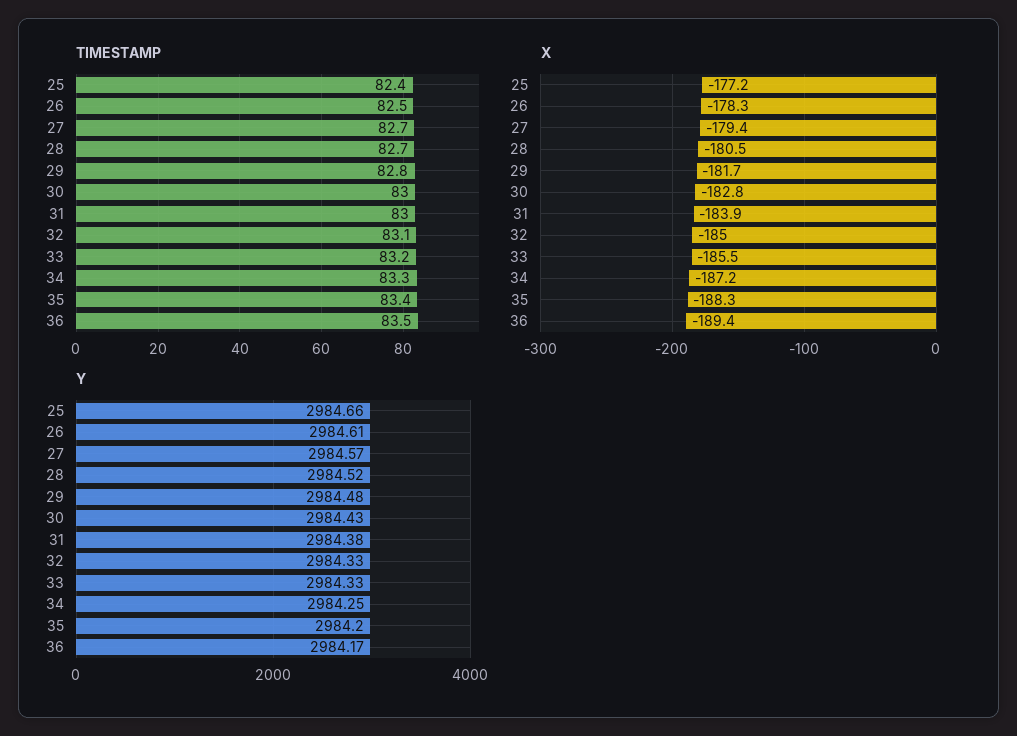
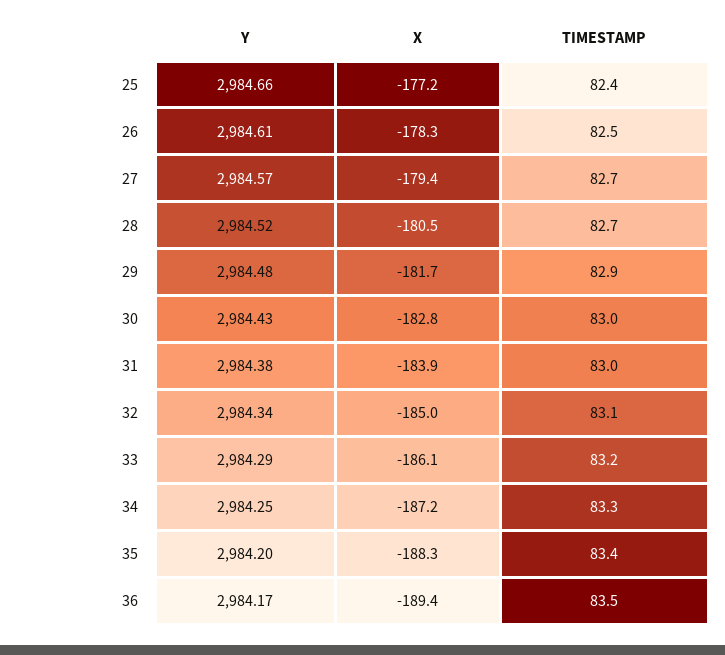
TIMESTAMP, 29: 82.8 -> 82.9
X, 33: -185.5 -> -186.1
Y, 32: 2984.33 -> 2984.34
Y, 33: 2984.33 -> 2984.29

